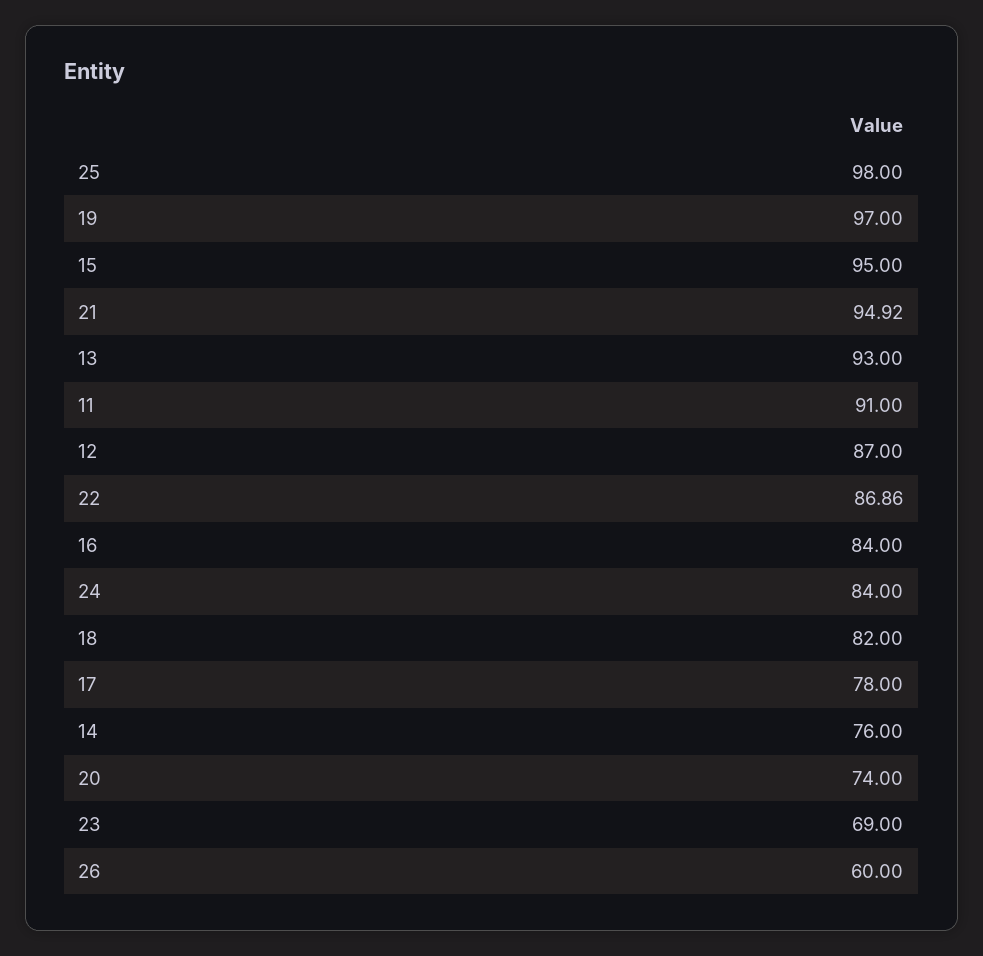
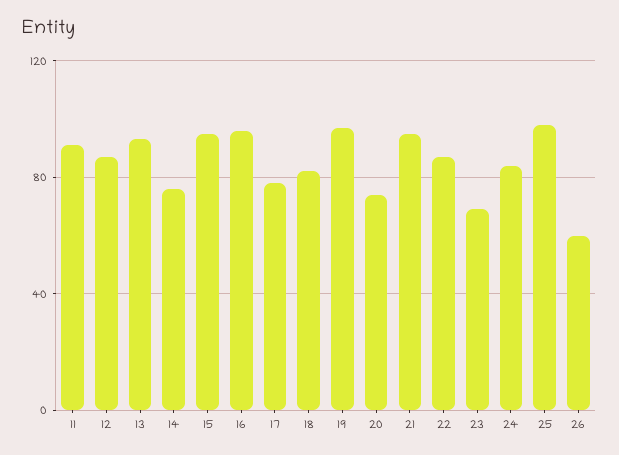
16: 84 -> 95

